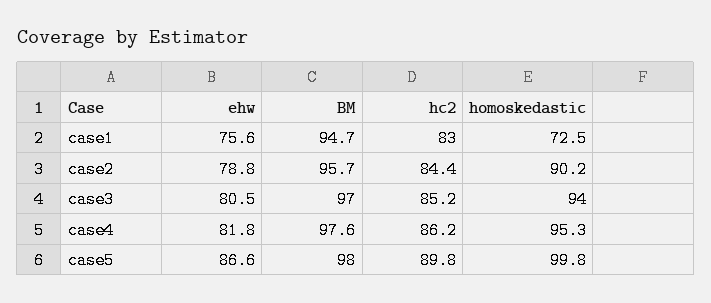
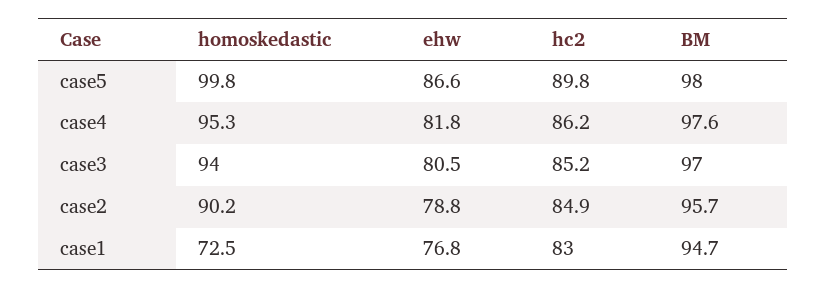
ehw, case1: 75.6 -> 76.8
hc2, case2: 84.4 -> 84.9

